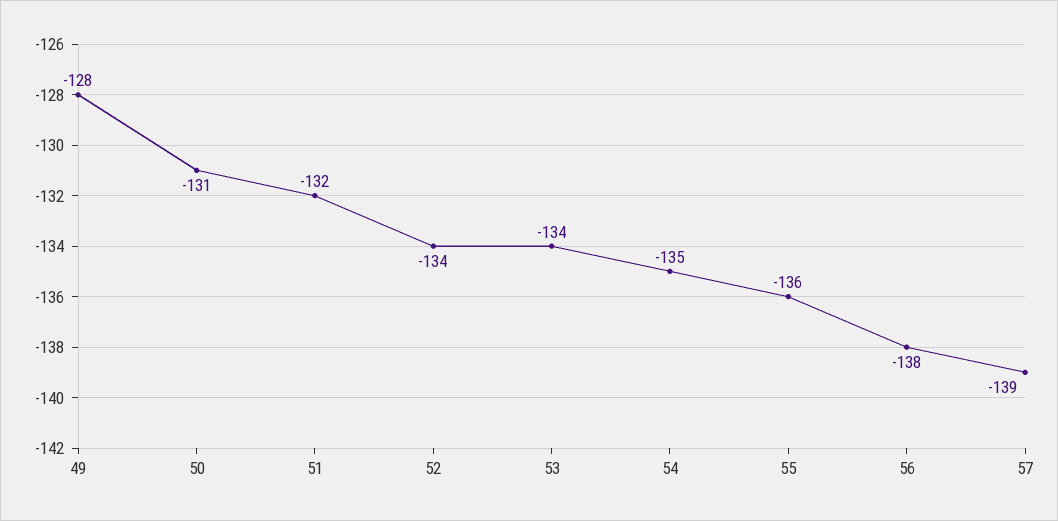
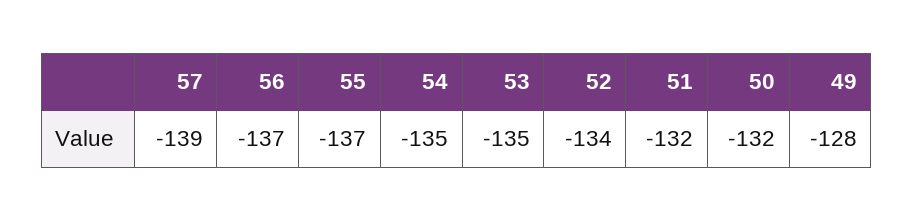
50: -131 -> -132
53: -134 -> -135
55: -136 -> -137
56: -138 -> -137

